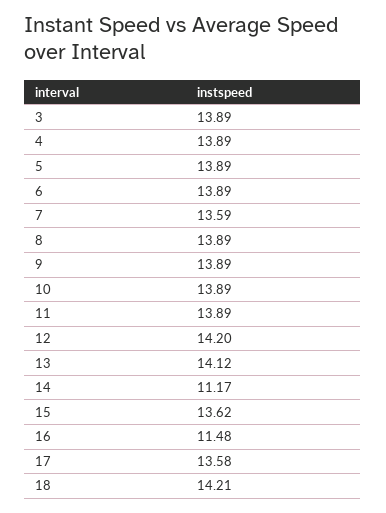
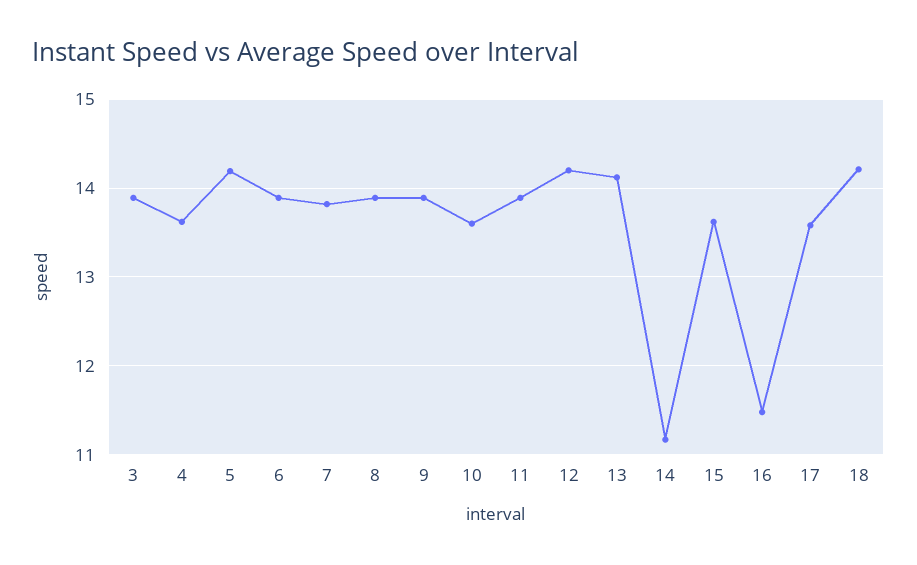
4: 13.89 -> 13.6
5: 13.89 -> 14.2
7: 13.59 -> 13.8
10: 13.89 -> 13.6

